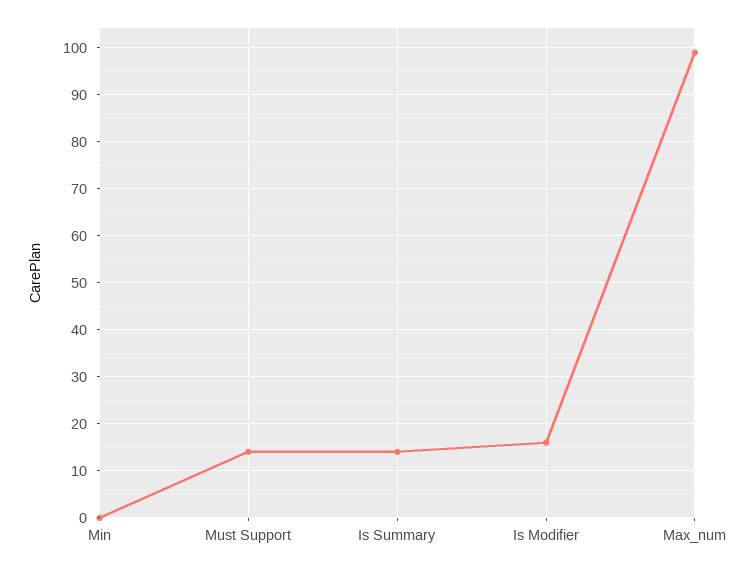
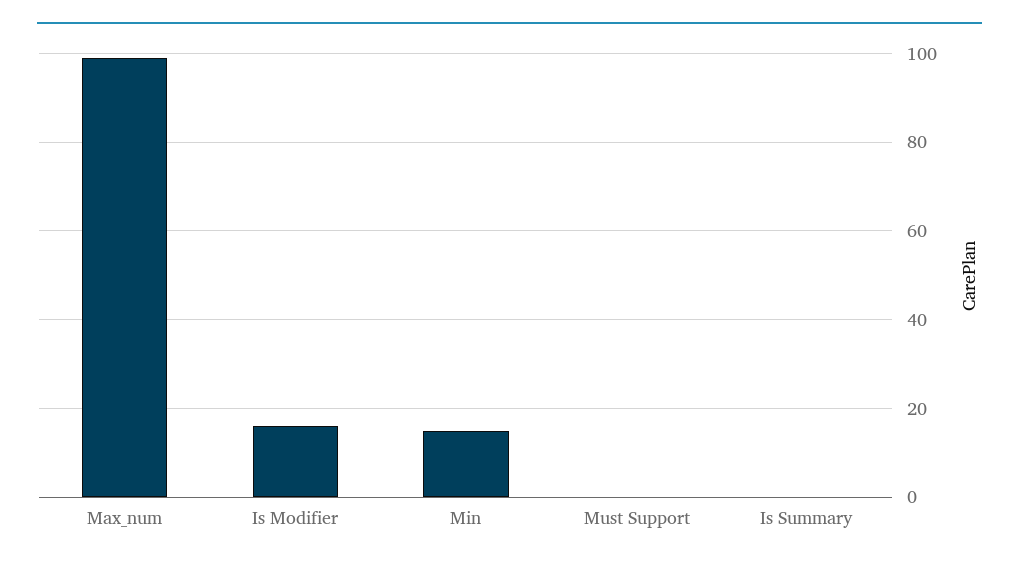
Min: 0 -> 15
Must Support: 15 -> 0
Is Summary: 15 -> 0

